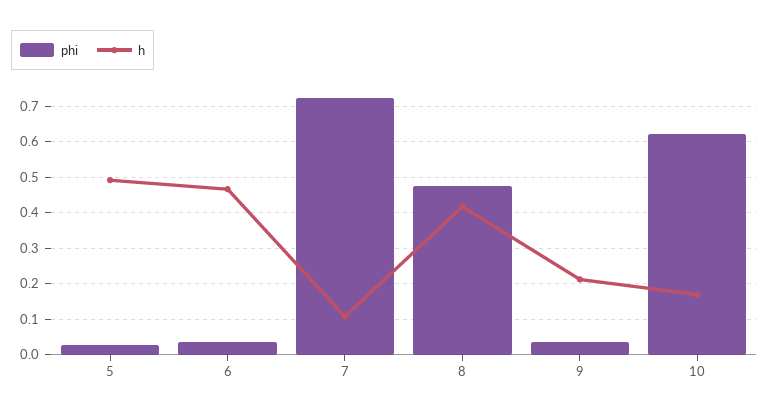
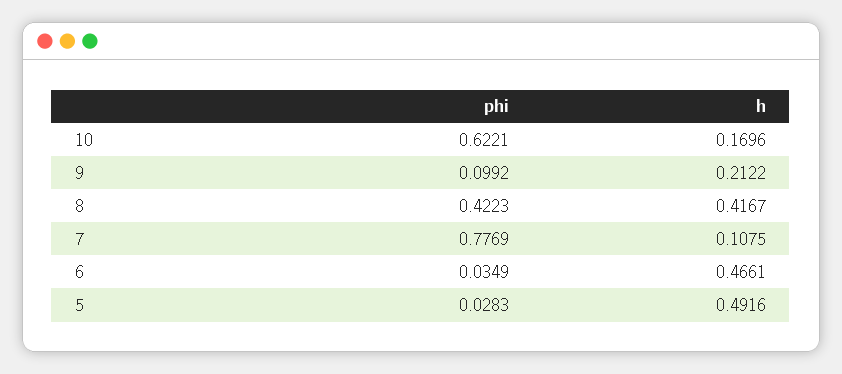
phi, 7: 0.72 -> 0.7769
phi, 8: 0.48 -> 0.4223
phi, 9: 0.04 -> 0.0992

